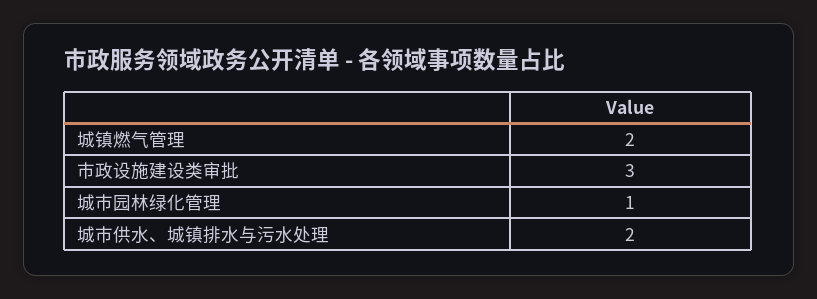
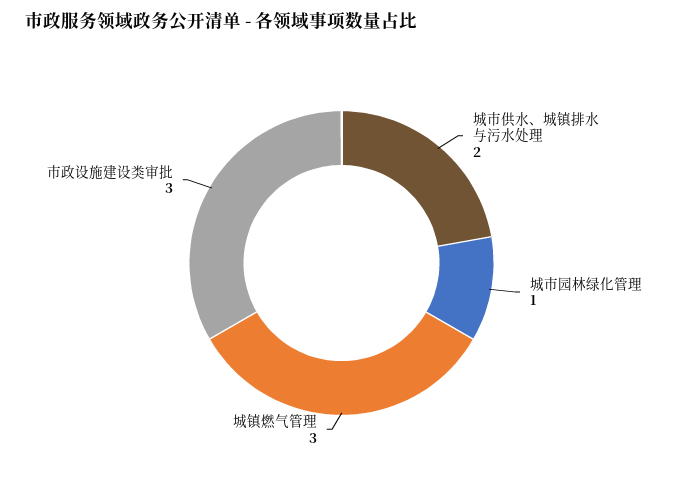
城镇燃气管理: 2 -> 3

